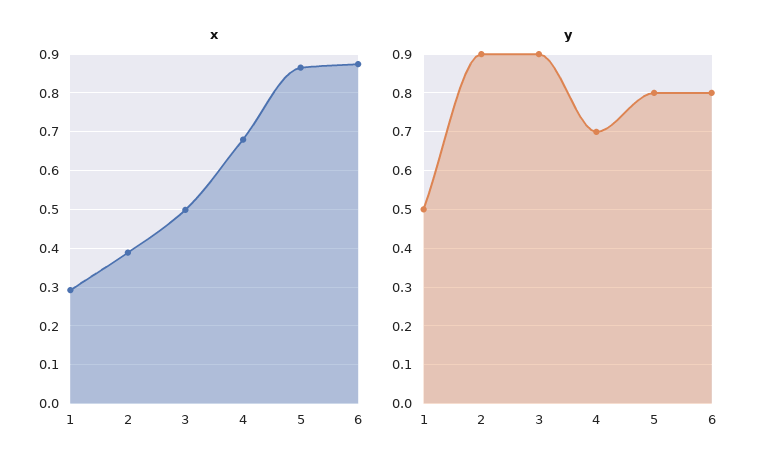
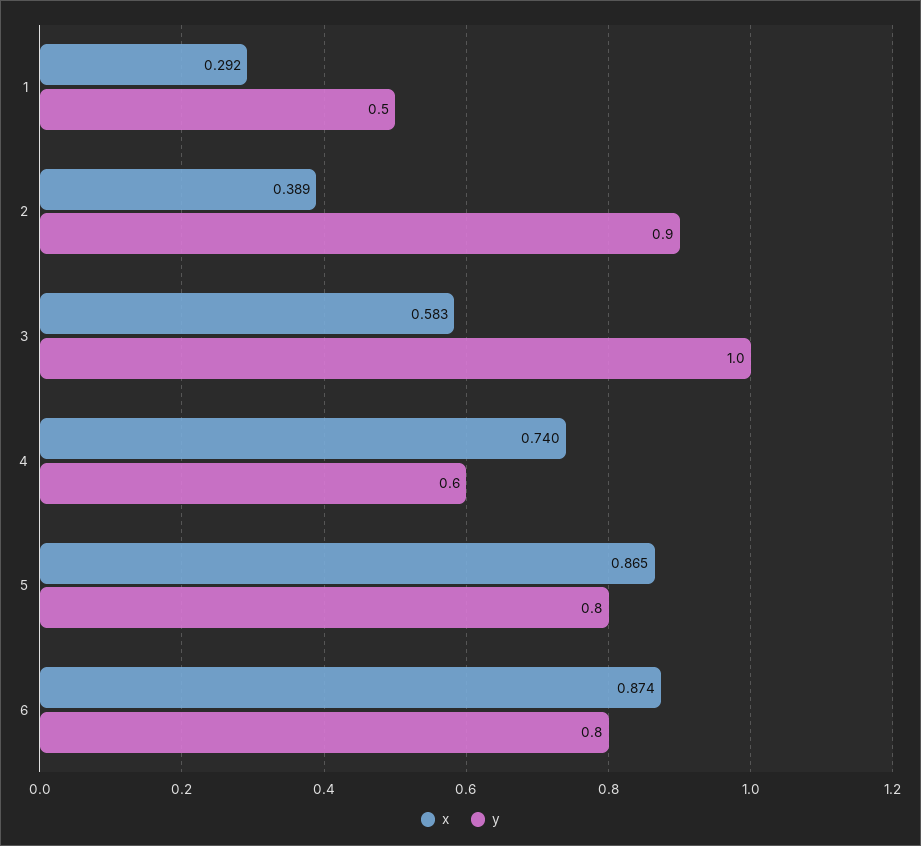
x, 3: 0.5 -> 0.583
x, 4: 0.68 -> 0.74
y, 3: 0.9 -> 1
y, 4: 0.7 -> 0.6

